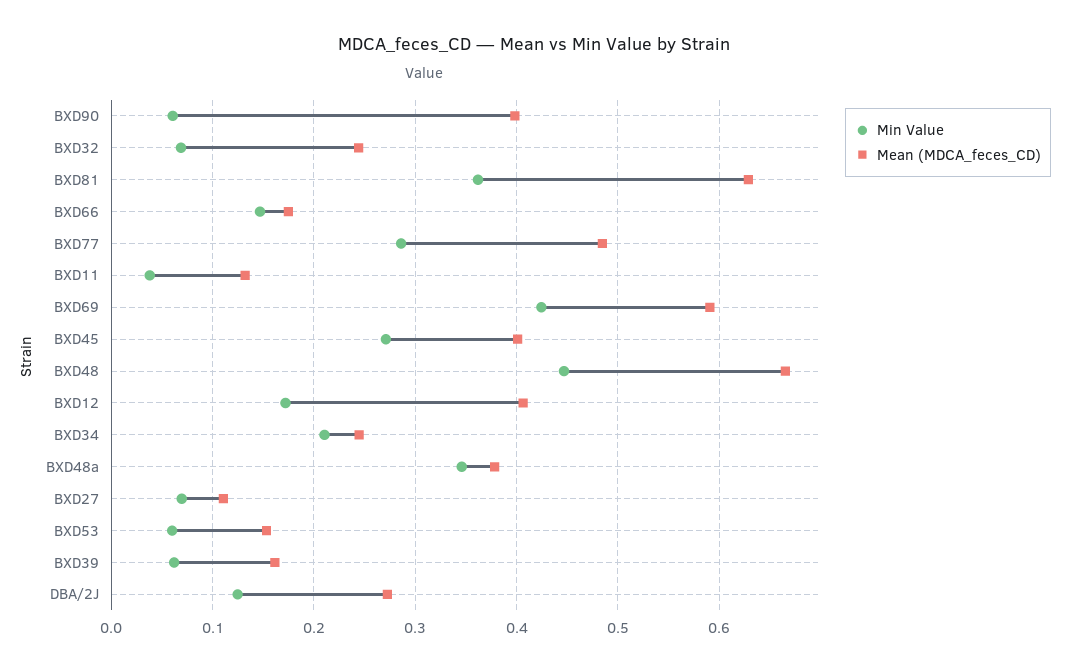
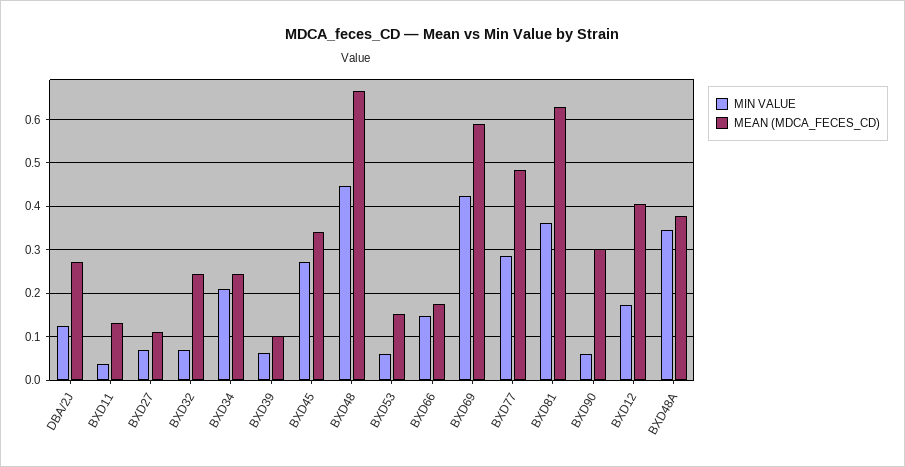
Mean (MDCA_feces_CD), BXD90: 0.4 -> 0.3
Mean (MDCA_feces_CD), BXD45: 0.4 -> 0.34
Mean (MDCA_feces_CD), BXD39: 0.16 -> 0.1

